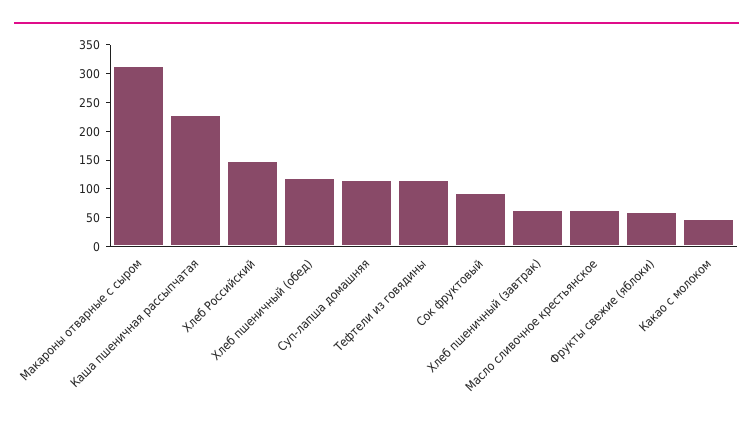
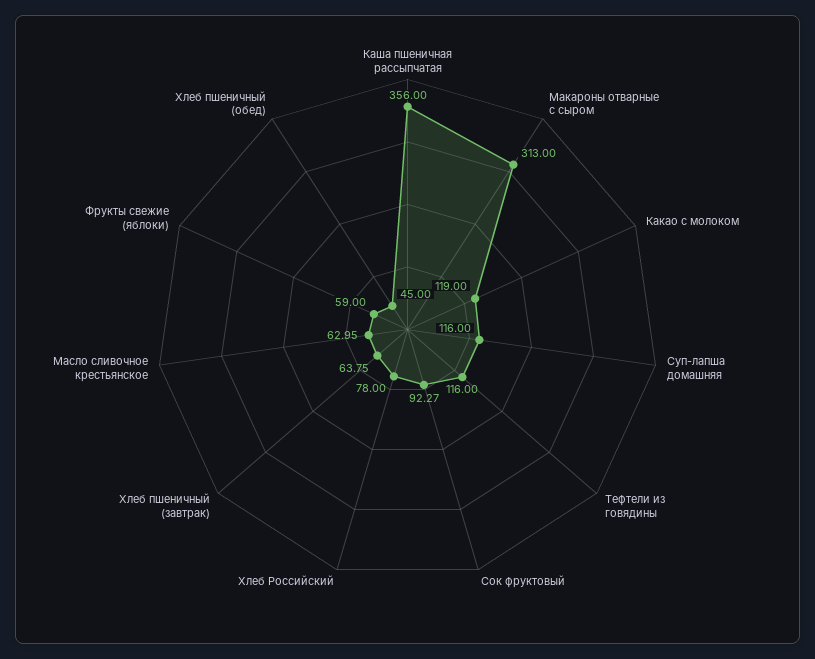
Каша пшеничная рассыпчатая: 225 -> 356
Хлеб Российский: 150 -> 78
Хлеб пшеничный (обед): 125 -> 45
Какао с молоком: 50 -> 119

